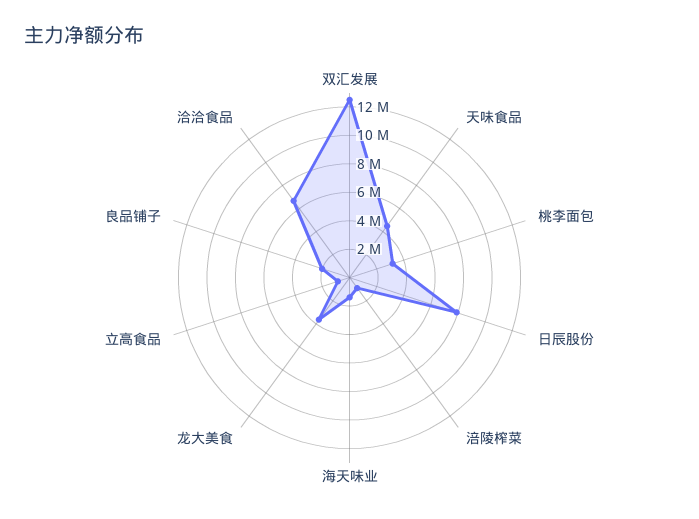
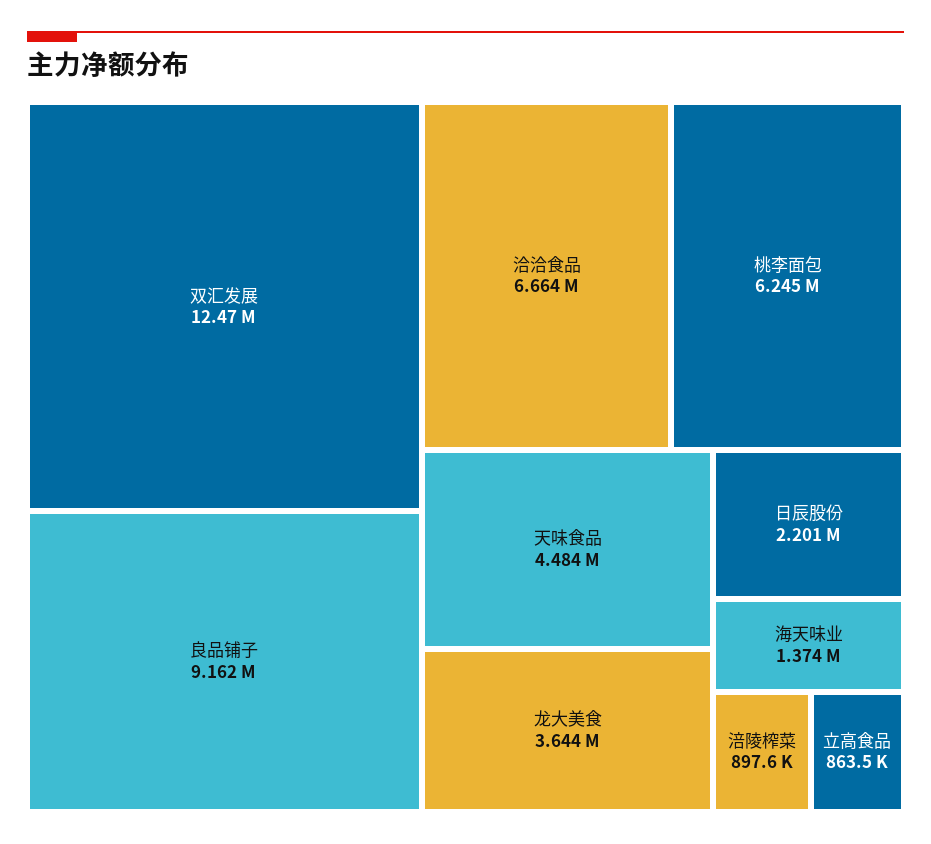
桃李面包: 3000000 -> 6245000
日辰股份: 8000000 -> 2201000
良品铺子: 2000000 -> 9162000

